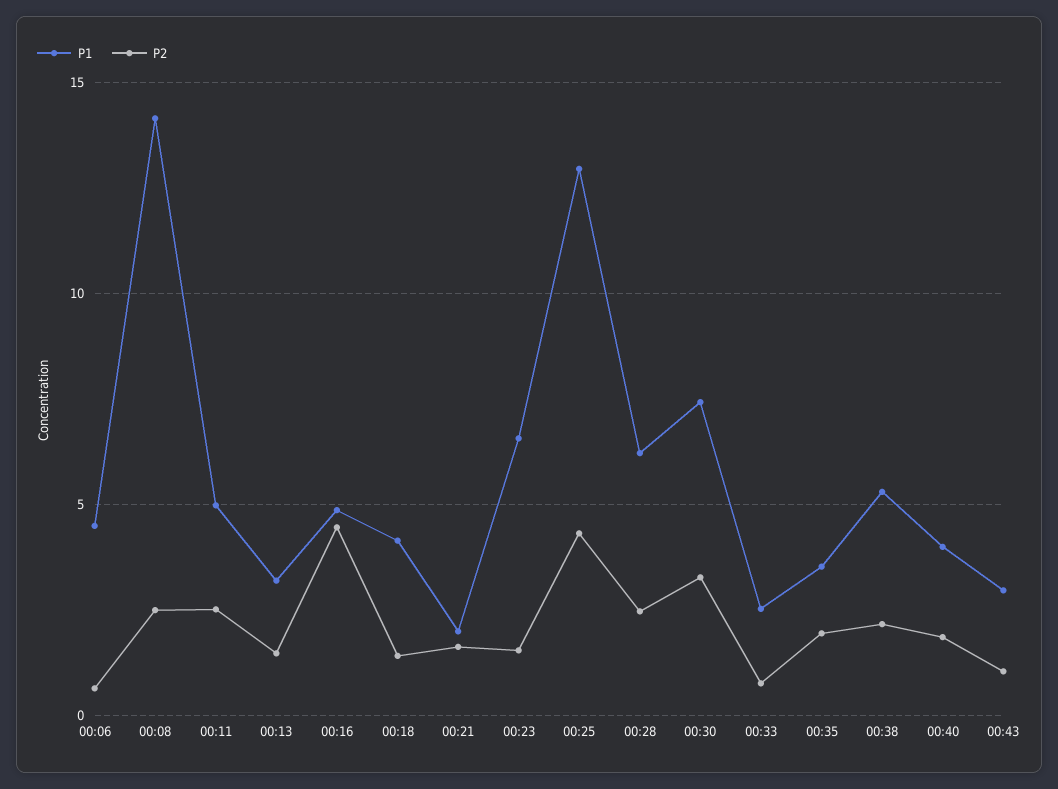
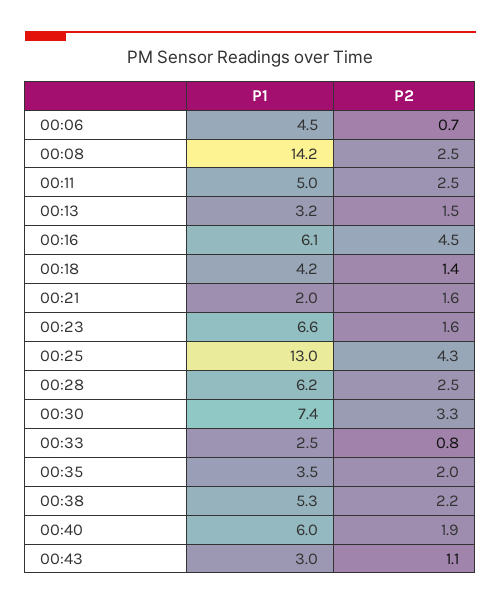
P1, 00:16: 5 -> 6.1
P1, 00:40: 4 -> 6

